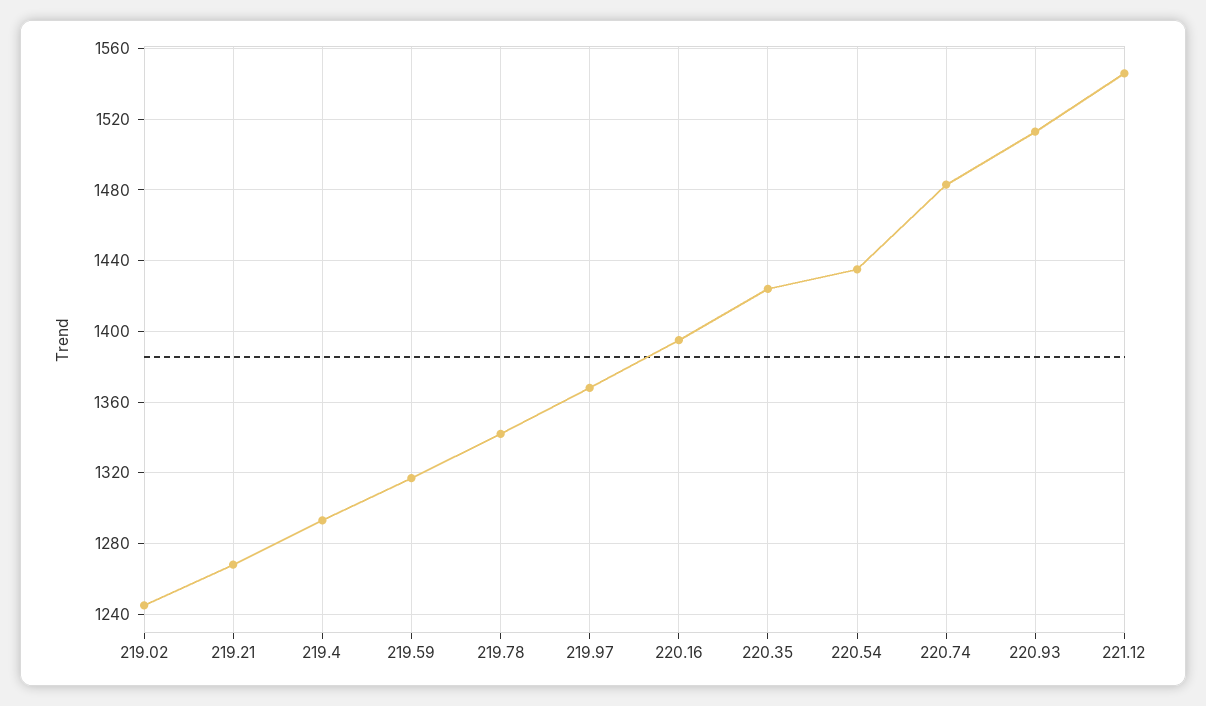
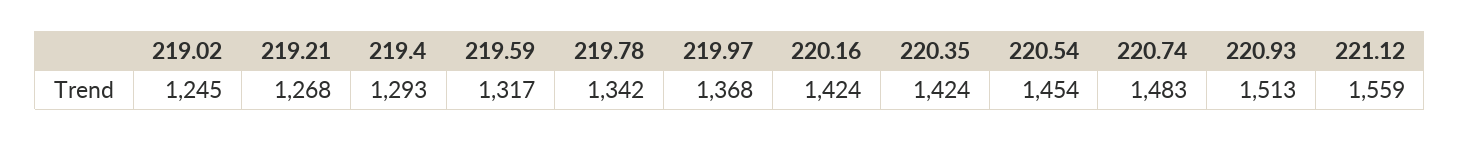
220.16: 1395 -> 1424
220.54: 1435 -> 1454
221.12: 1545 -> 1559

